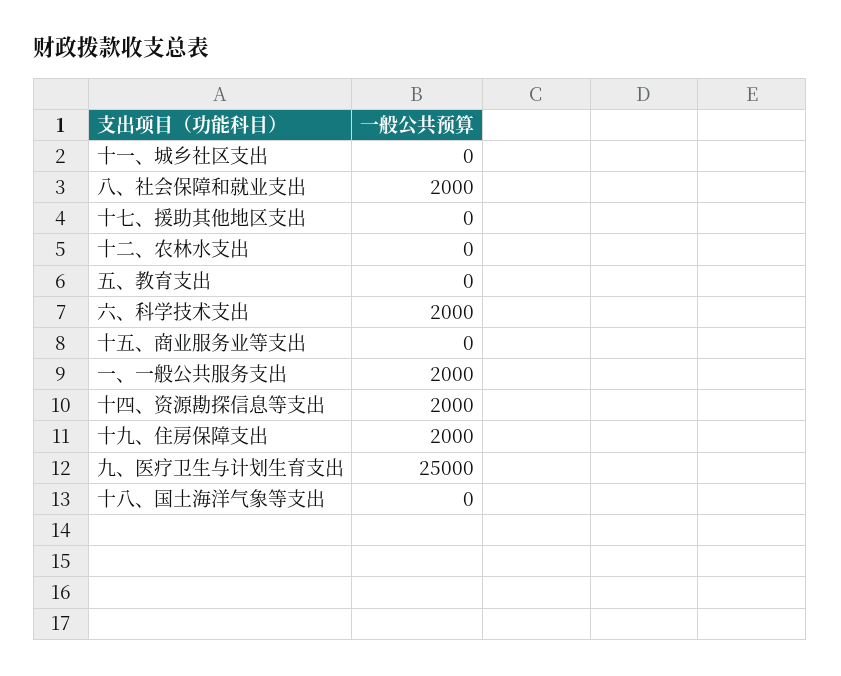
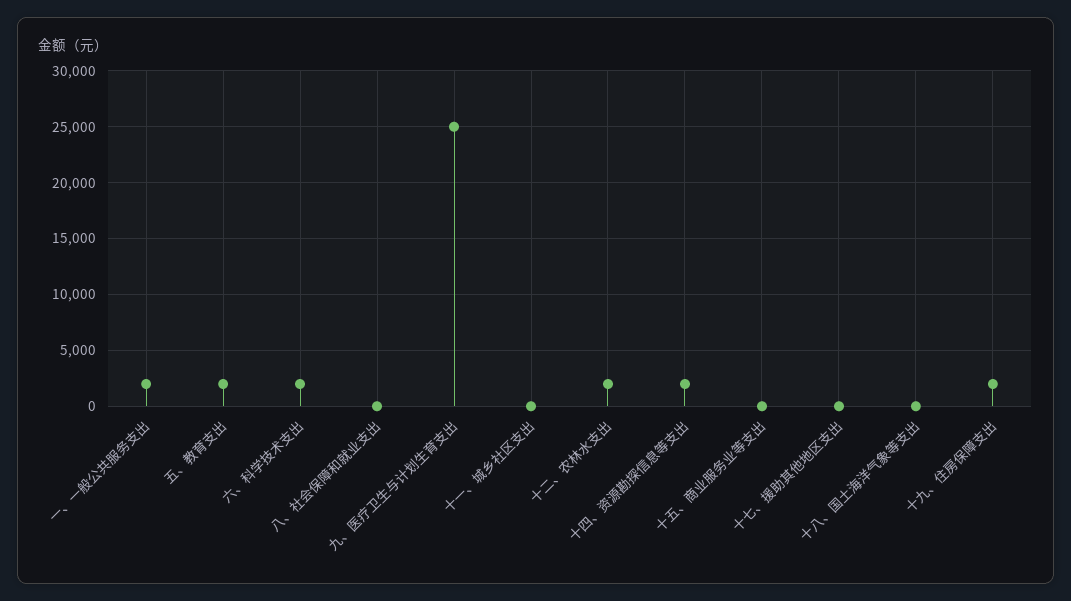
八、社会保障和就业支出: 2000 -> 0
十二、农林水支出: 0 -> 2000
五、教育支出: 0 -> 2000

